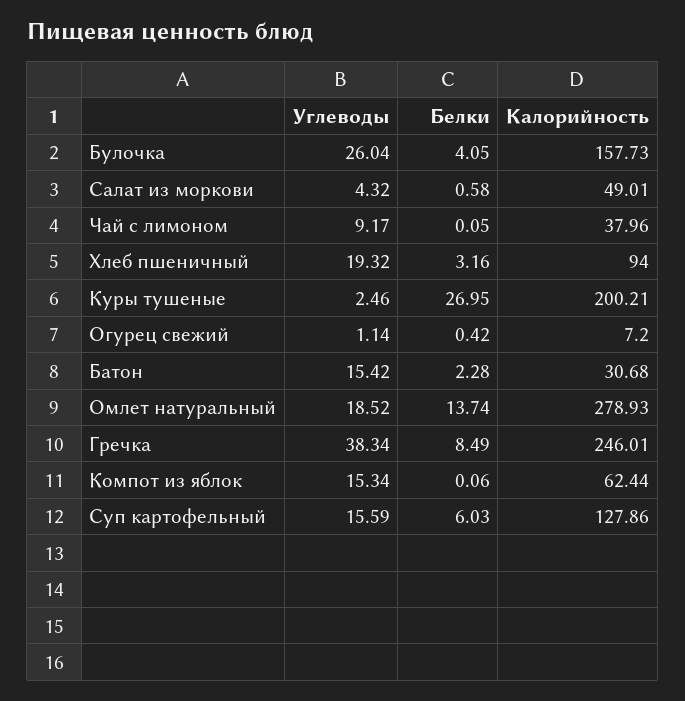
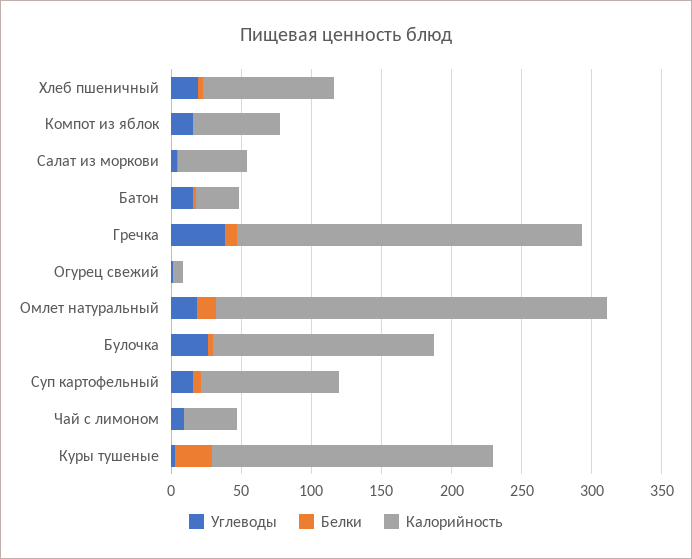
Калорийность, Суп картофельный: 127.86 -> 100

